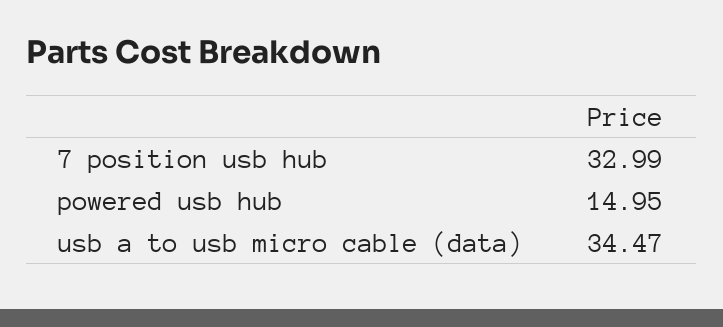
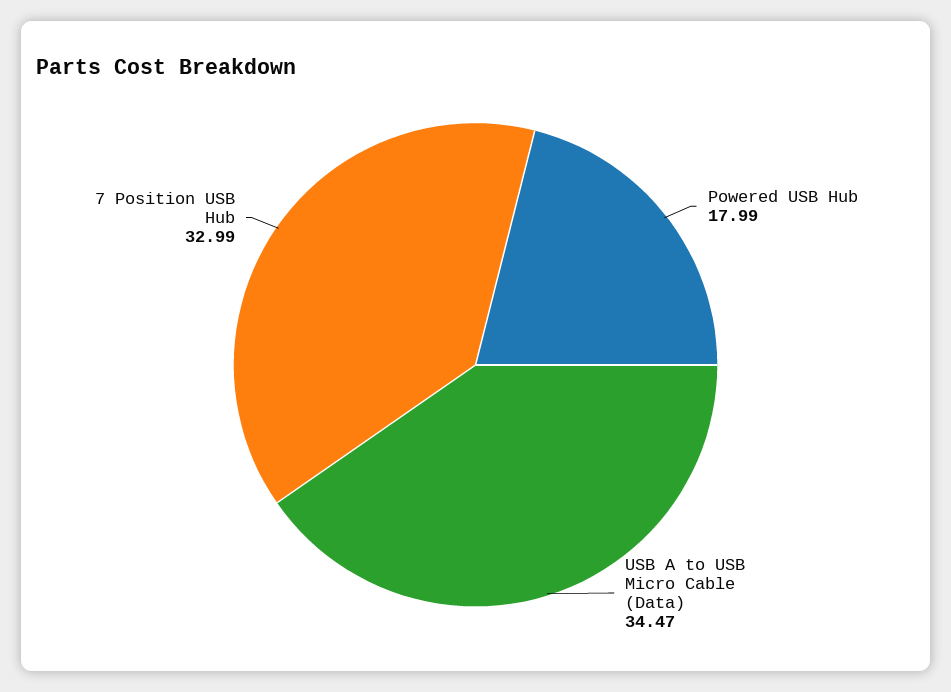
powered usb hub: 14.95 -> 17.99

